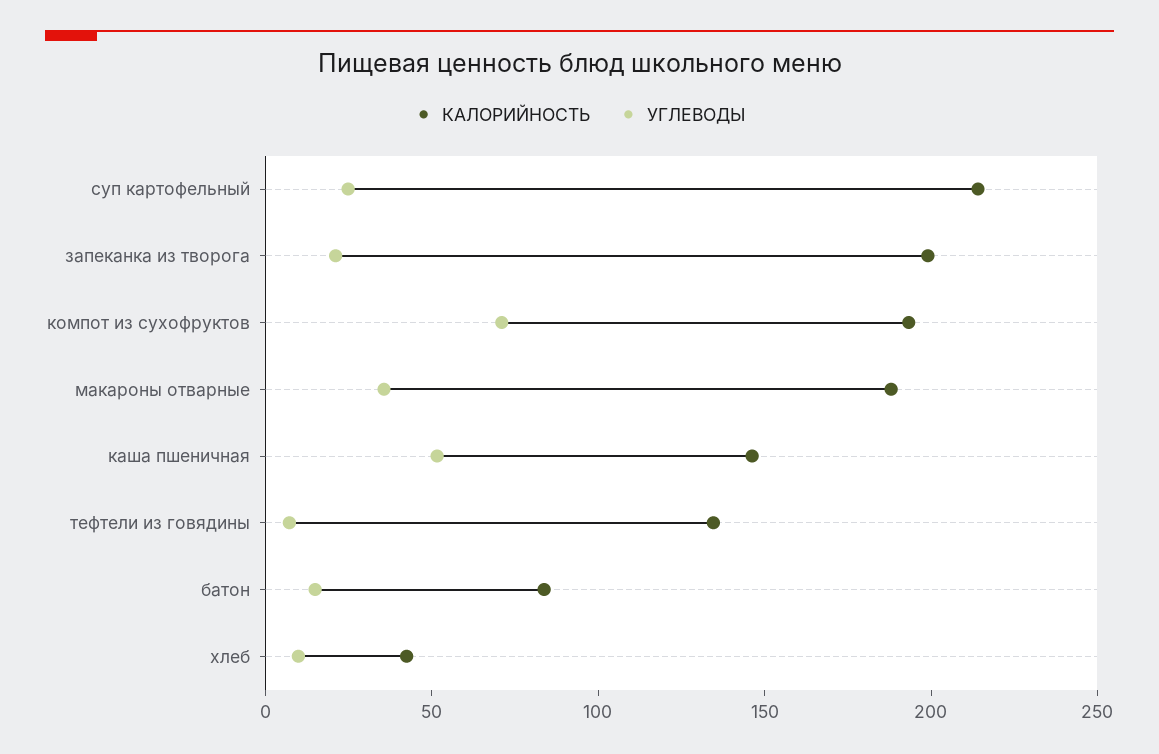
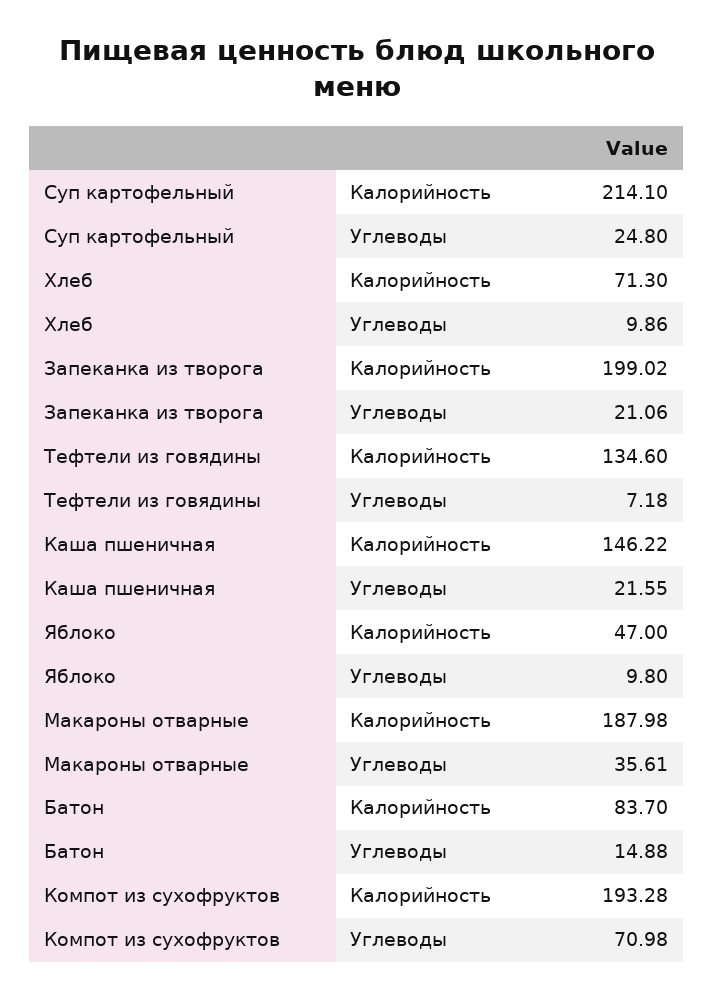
УГЛЕВОДЫ, каша пшеничная: 50 -> 21.55
КАЛОРИЙНОСТЬ, хлеб: 40 -> 71.3
КАЛОРИЙНОСТЬ, Яблоко: none -> 47
УГЛЕВОДЫ, Яблоко: none -> 9.8

